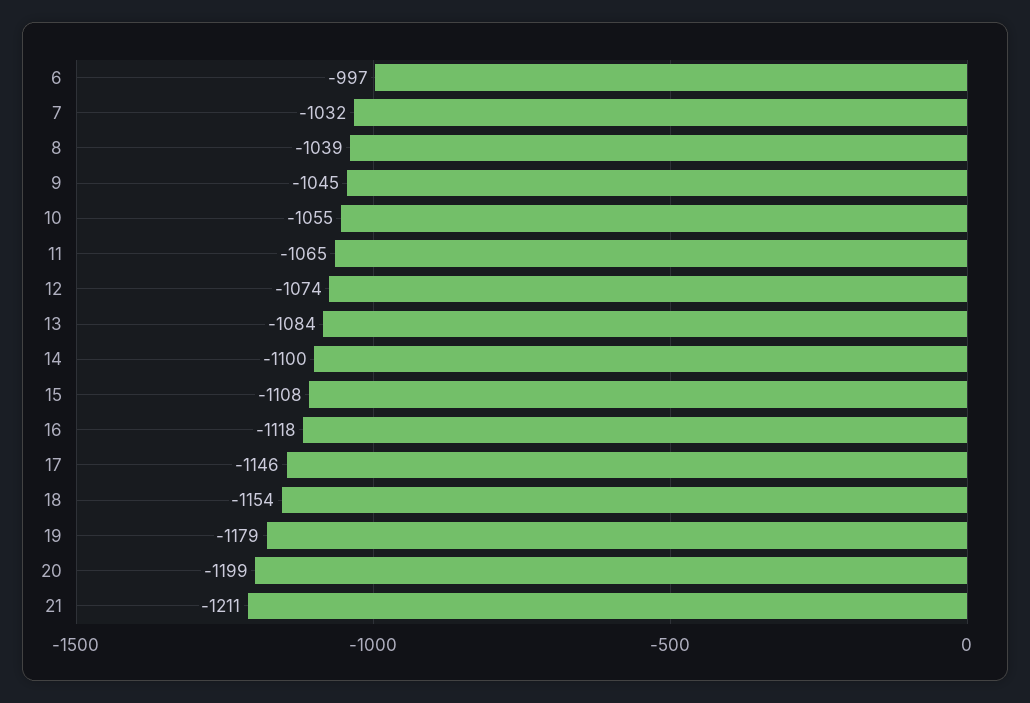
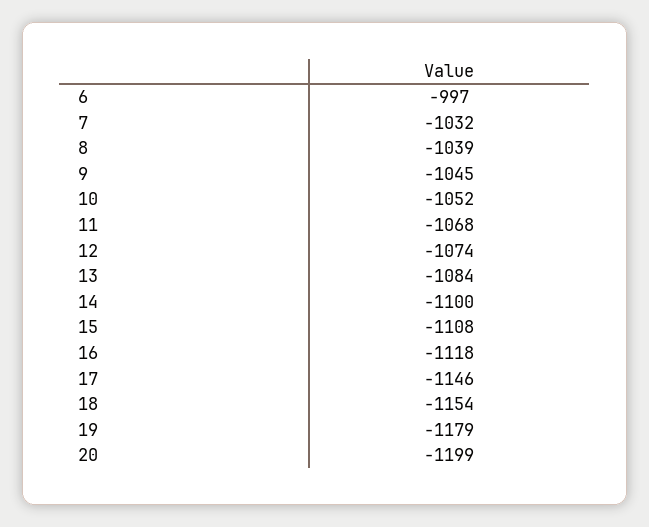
10: -1055 -> -1052
11: -1065 -> -1068
21: -1211 -> none

